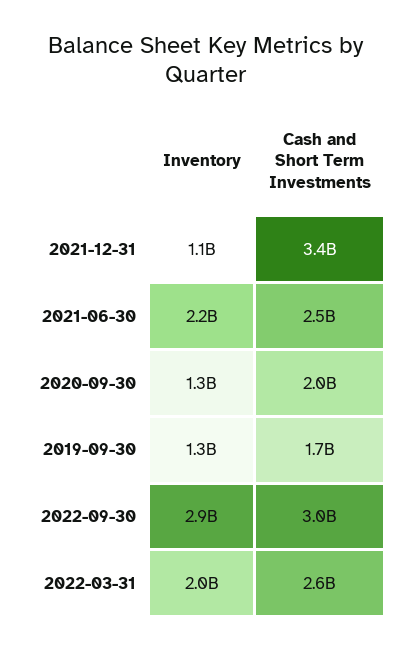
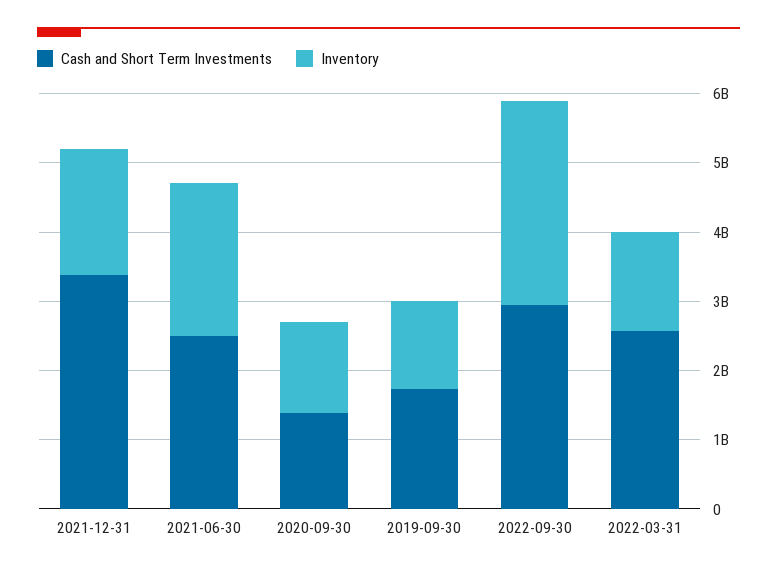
Inventory, 2021-12-31: 1100000000 -> 1800000000
Cash and Short Term Investments, 2020-09-30: 2000000000 -> 1400000000
Inventory, 2022-03-31: 2000000000 -> 1400000000

